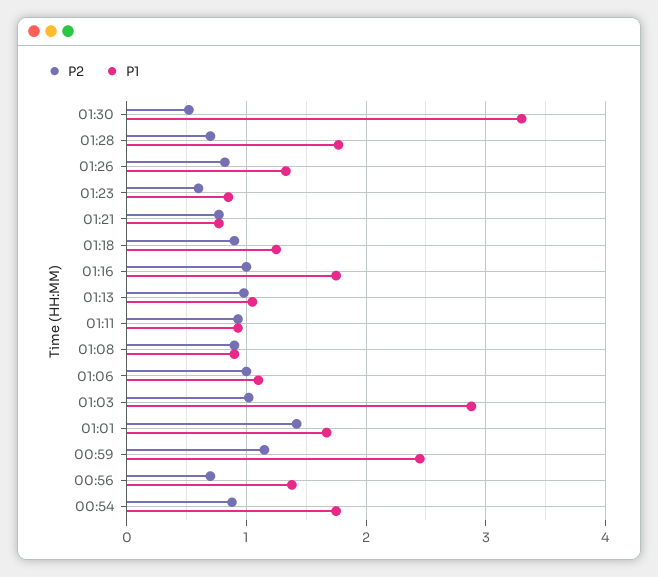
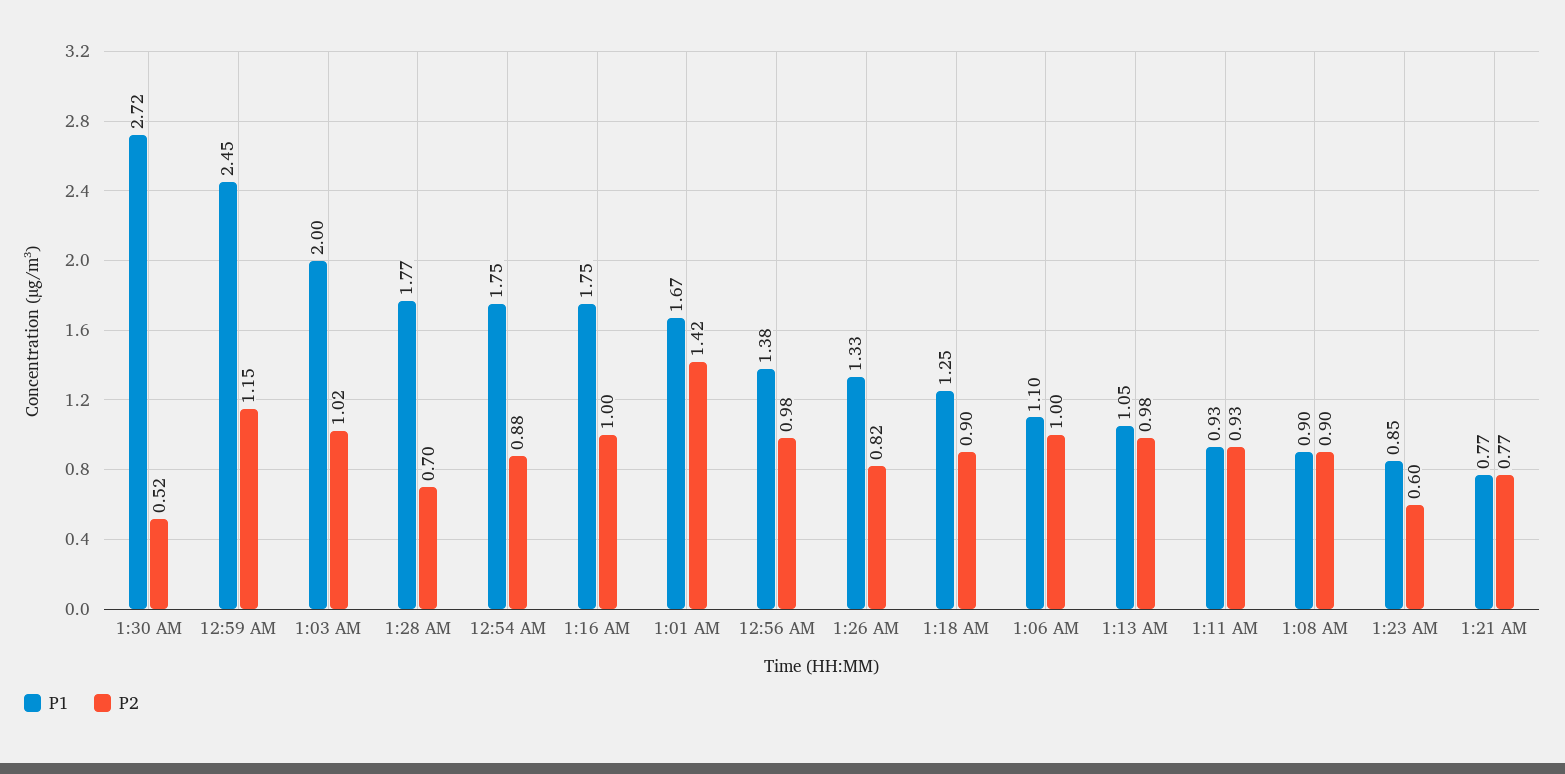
P1, 01:30: 3.3 -> 2.72
P1, 01:03: 2.9 -> 2
P2, 00:56: 0.7 -> 0.98

